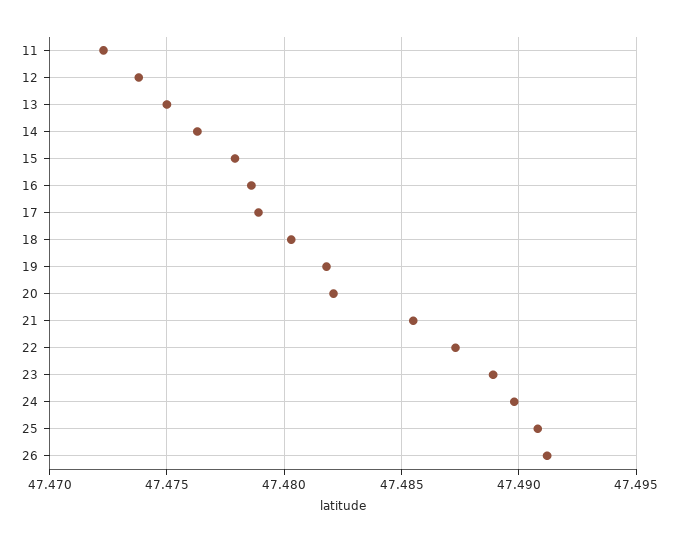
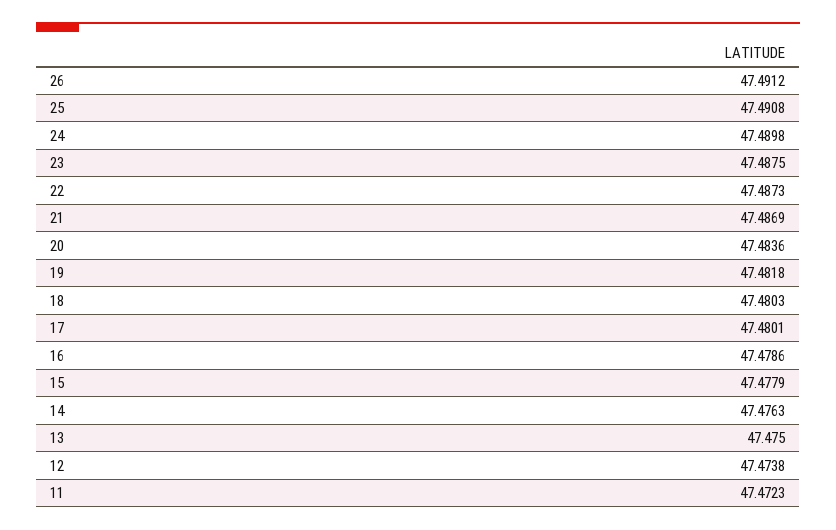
17: 47.479 -> 47.4801
20: 47.482 -> 47.4836
21: 47.4855 -> 47.4869
23: 47.489 -> 47.4875

